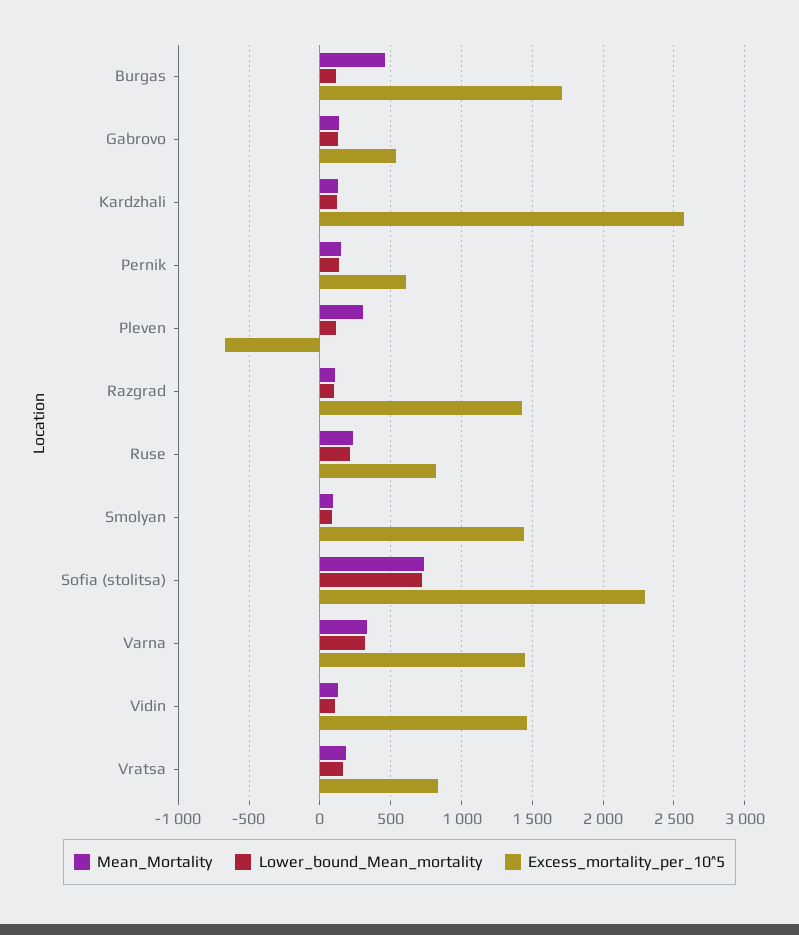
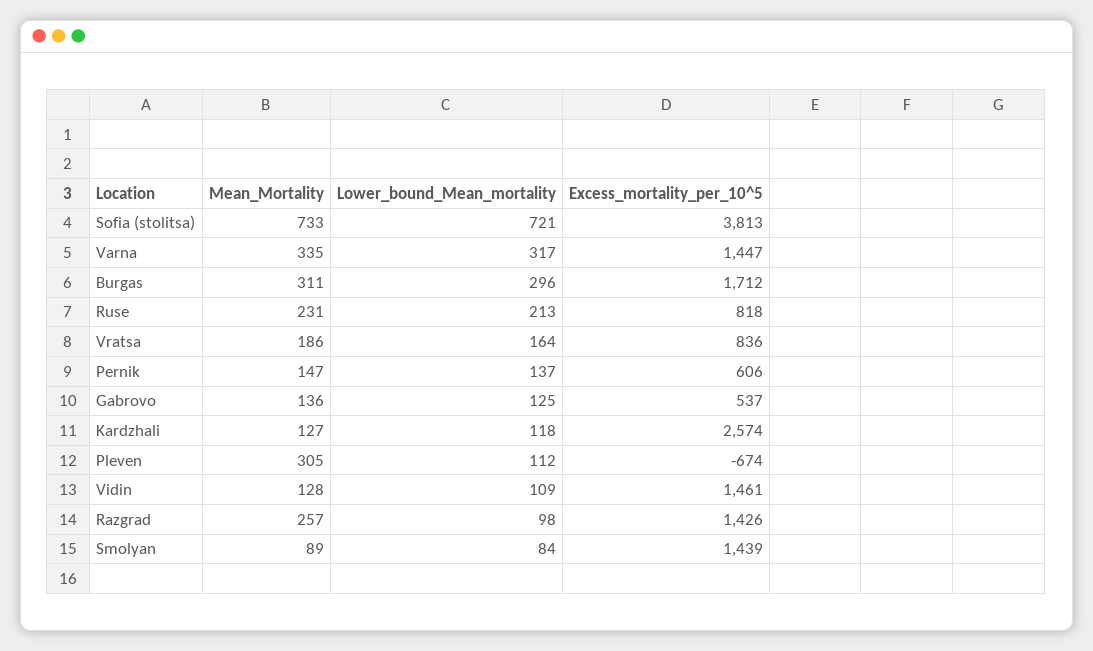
Mean_Mortality, Burgas: 450 -> 311
Lower_bound_Mean_mortality, Burgas: 100 -> 296
Mean_Mortality, Razgrad: 100 -> 257
Excess_mortality_per_10^5, Sofia (stolitsa): 2300 -> 3813

